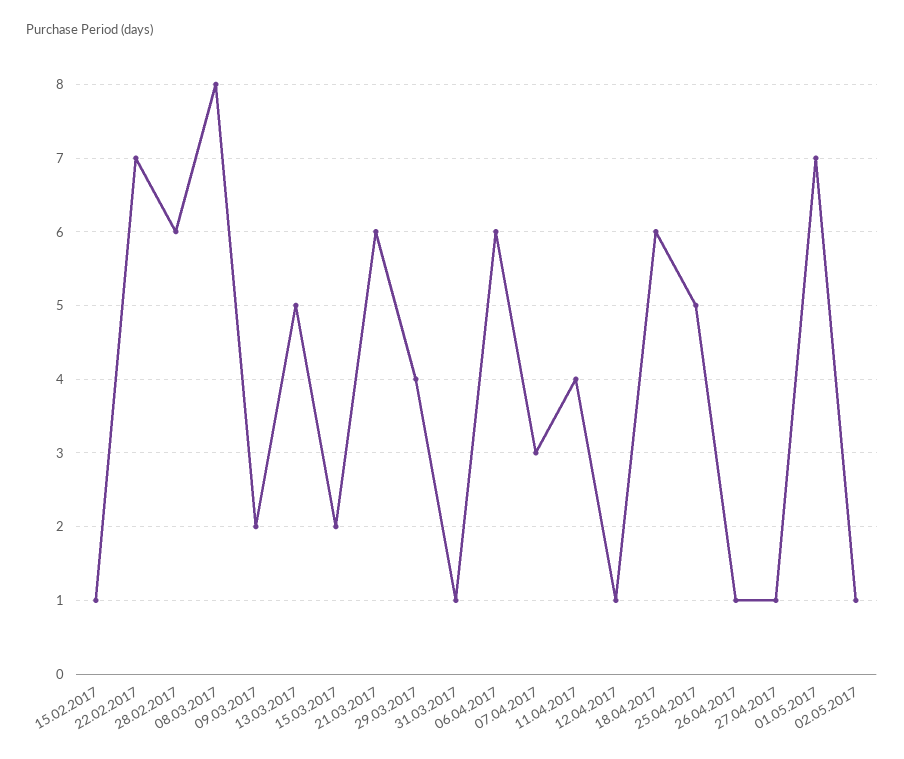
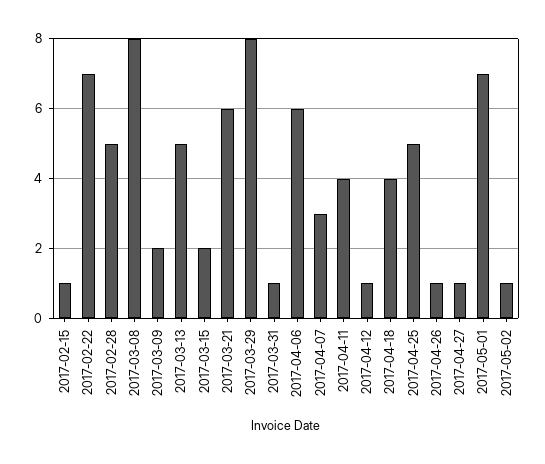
28.02.2017: 6 -> 5
29.03.2017: 4 -> 8
18.04.2017: 6 -> 4

